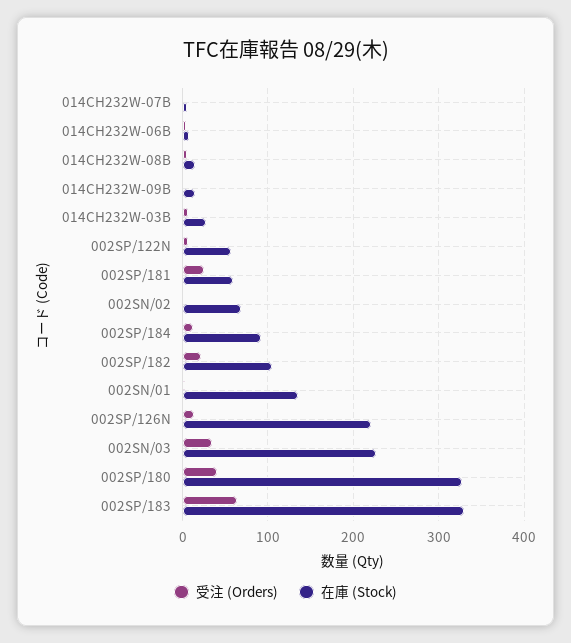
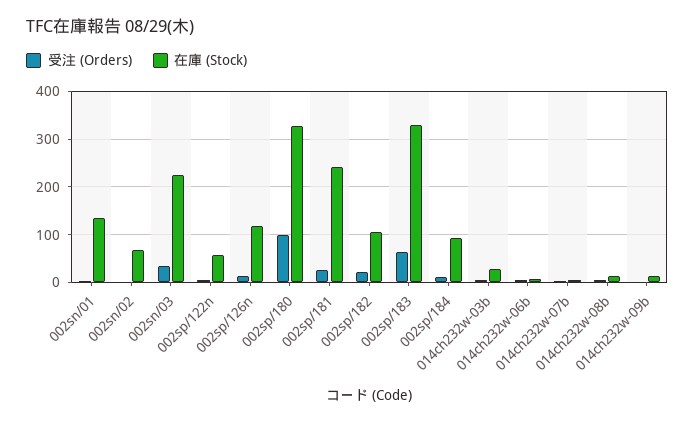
在庫 (Stock), 002SP/181: 60 -> 240
在庫 (Stock), 002SP/126N: 220 -> 120
受注 (Orders), 002SP/180: 40 -> 100

